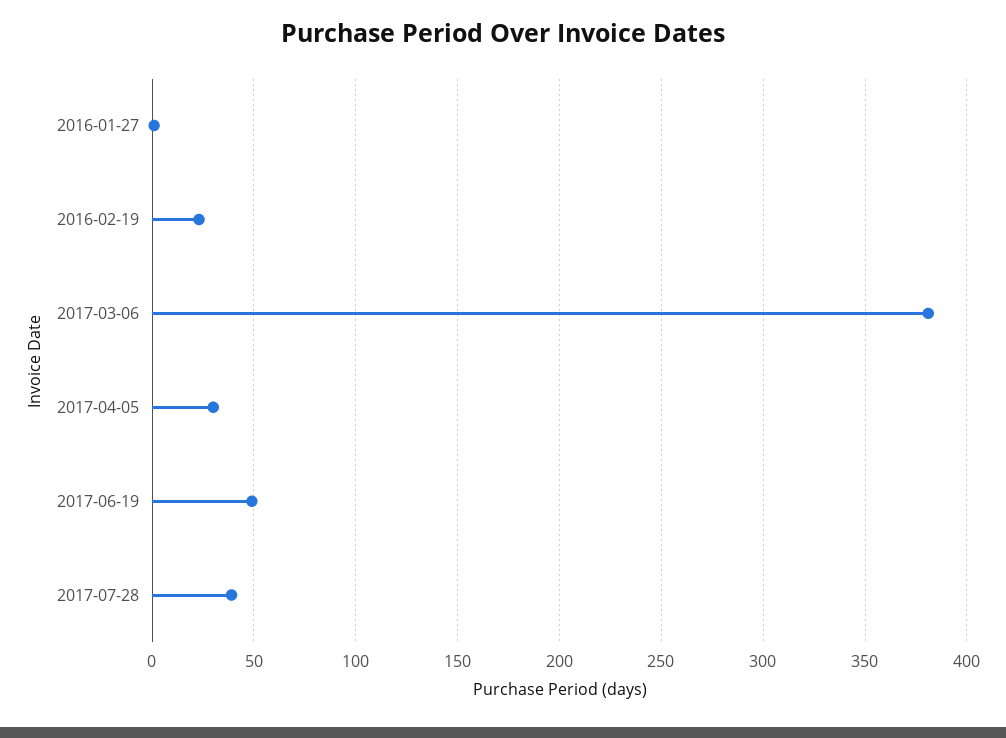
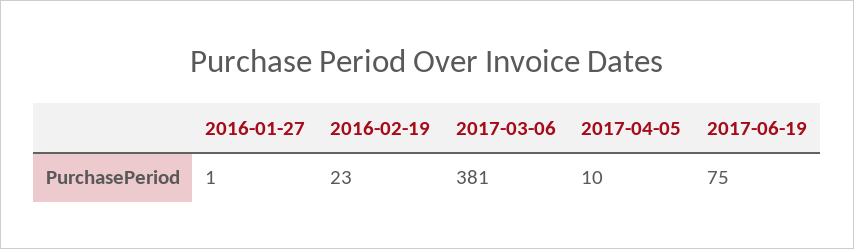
2017-04-05: 30 -> 10
2017-06-19: 50 -> 75
2017-07-28: 40 -> none

